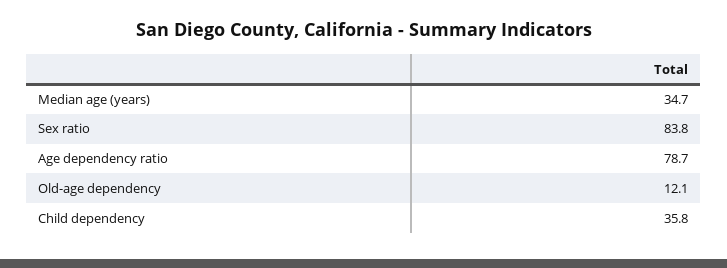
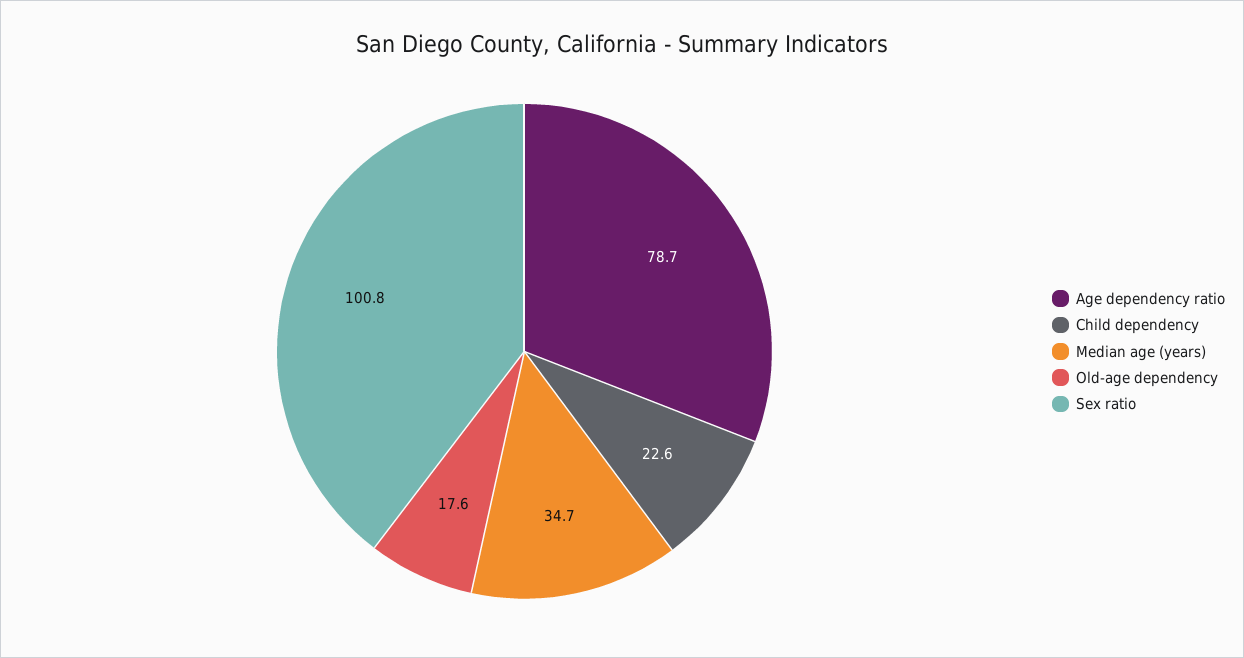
Sex ratio: 83.8 -> 100.8
Old-age dependency: 12.1 -> 17.6
Child dependency: 35.8 -> 22.6

